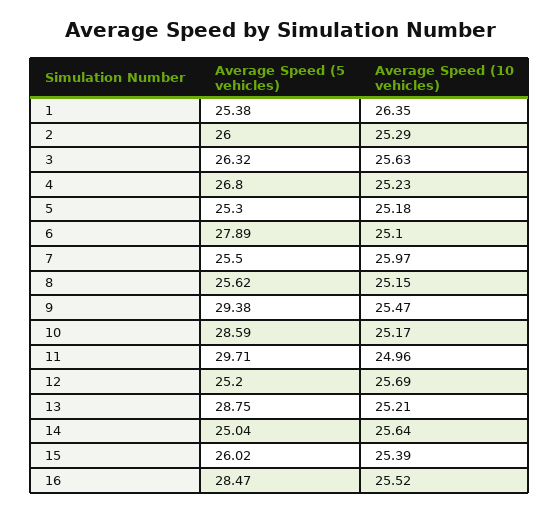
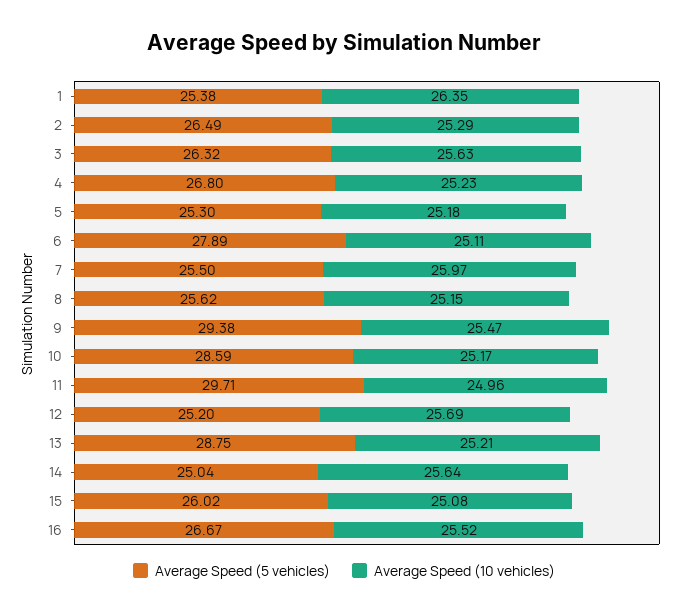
Average Speed (5 vehicles), 2: 26 -> 26.49
Average Speed (10 vehicles), 6: 25.1 -> 25.11
Average Speed (10 vehicles), 15: 25.39 -> 25.08
Average Speed (5 vehicles), 16: 28.47 -> 26.67

